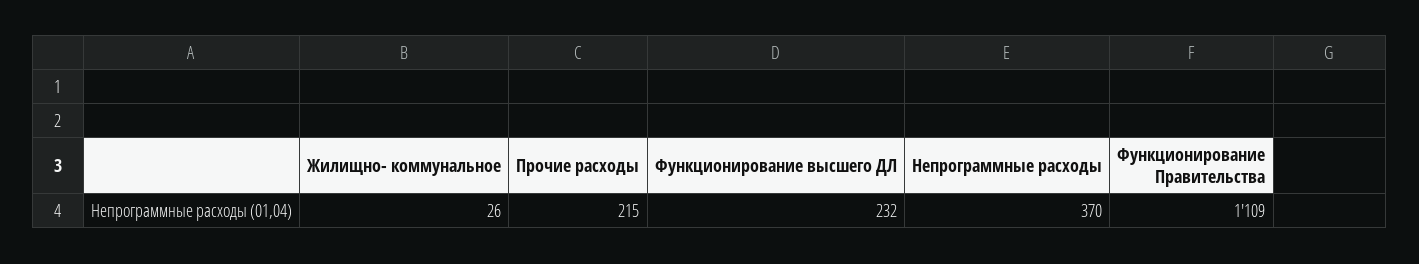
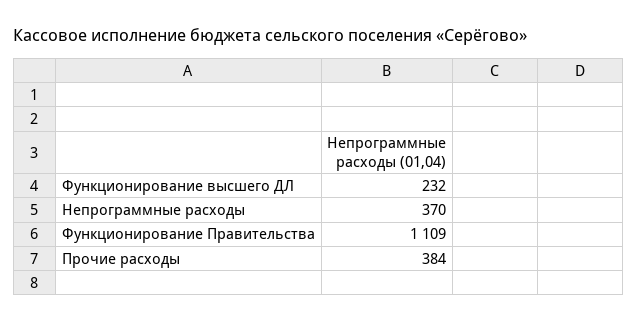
Жилищно- коммунальное: 26 -> none
Прочие расходы: 215 -> 384

